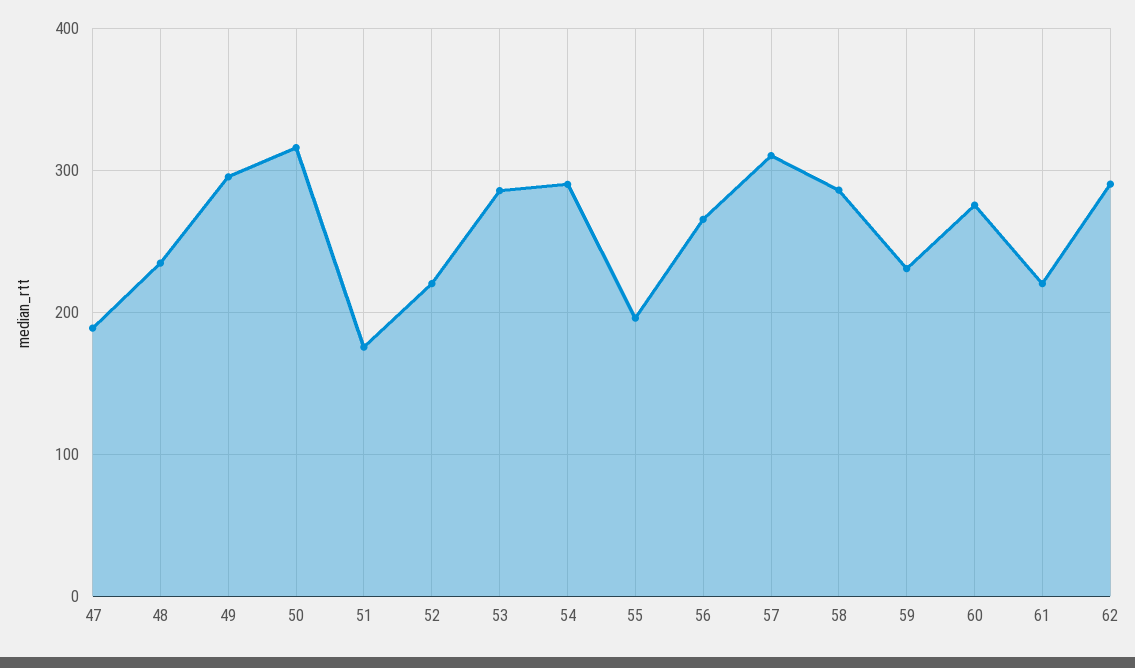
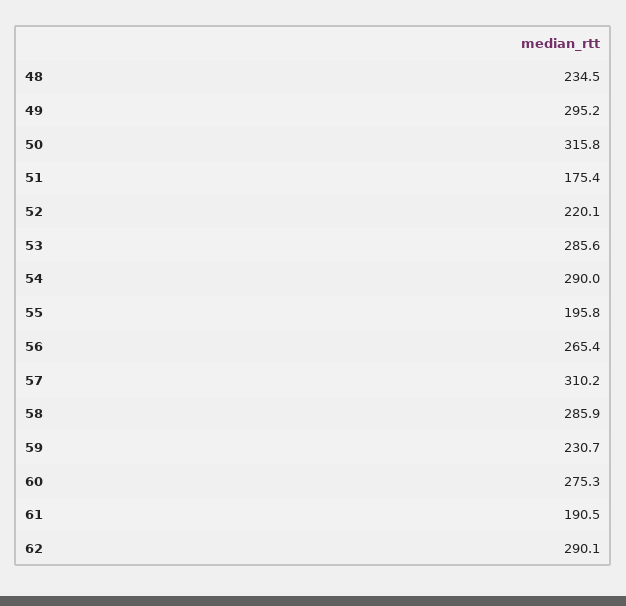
47: 190 -> none
61: 220 -> 190.5

